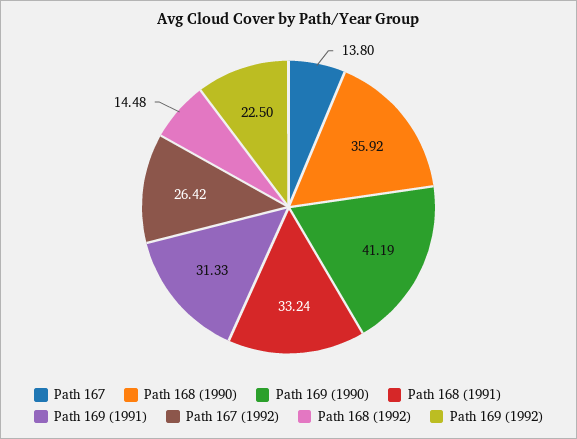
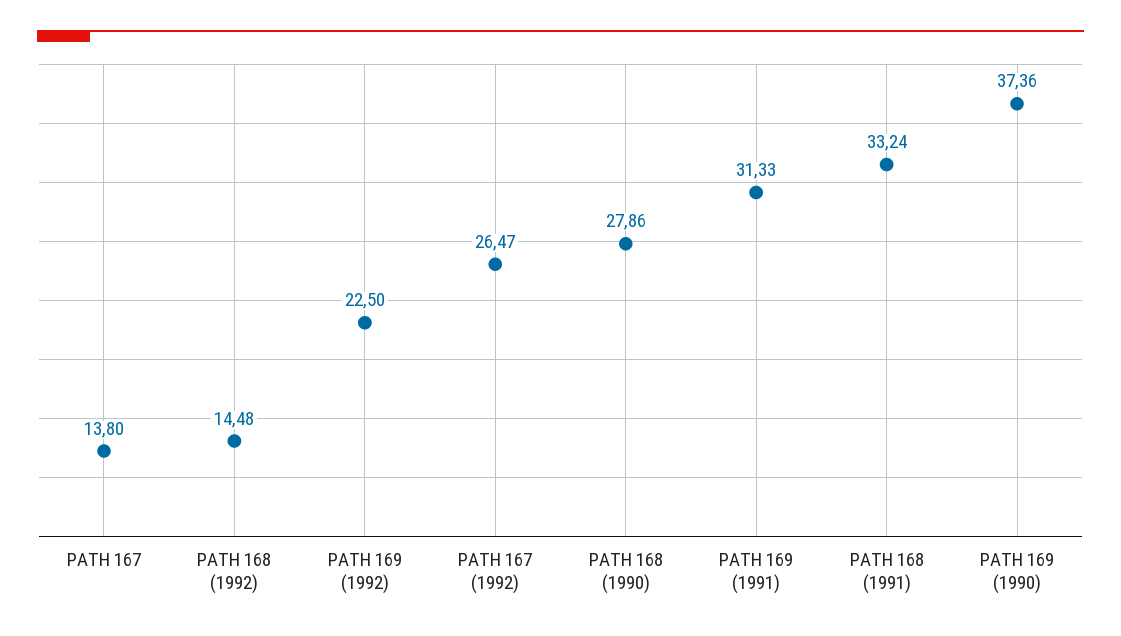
Path 168 (1990): 35.92 -> 27.86
Path 169 (1990): 41.19 -> 37.36
Path 167 (1992): 26.42 -> 26.47

